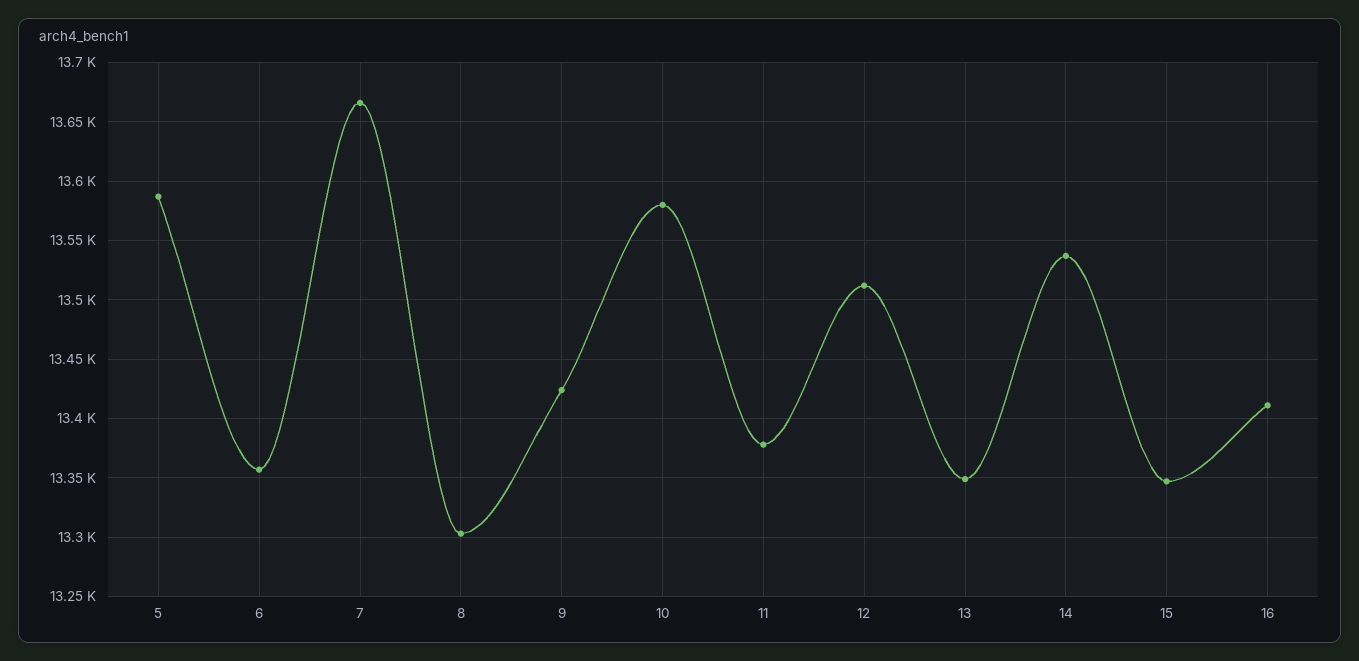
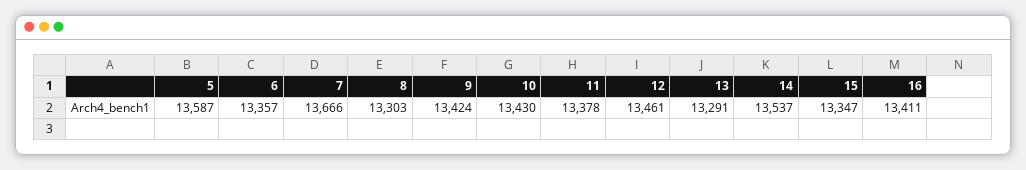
10: 13580 -> 13430
12: 13510 -> 13461
13: 13350 -> 13291

